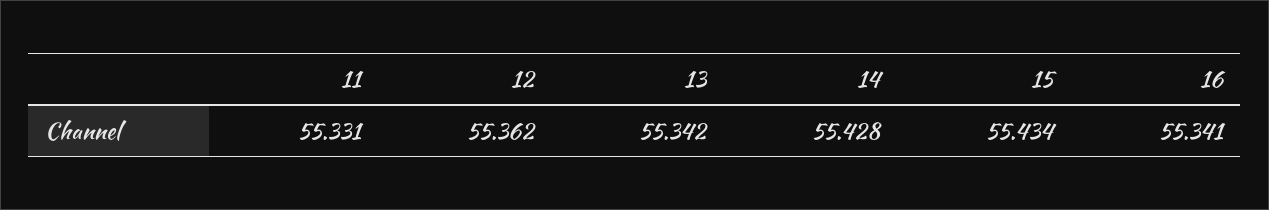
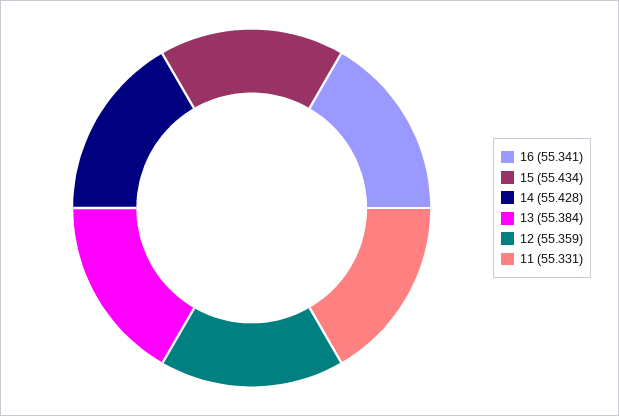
12: 55.362 -> 55.359
13: 55.342 -> 55.384

